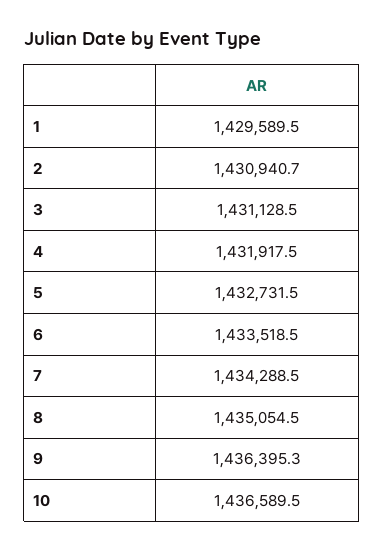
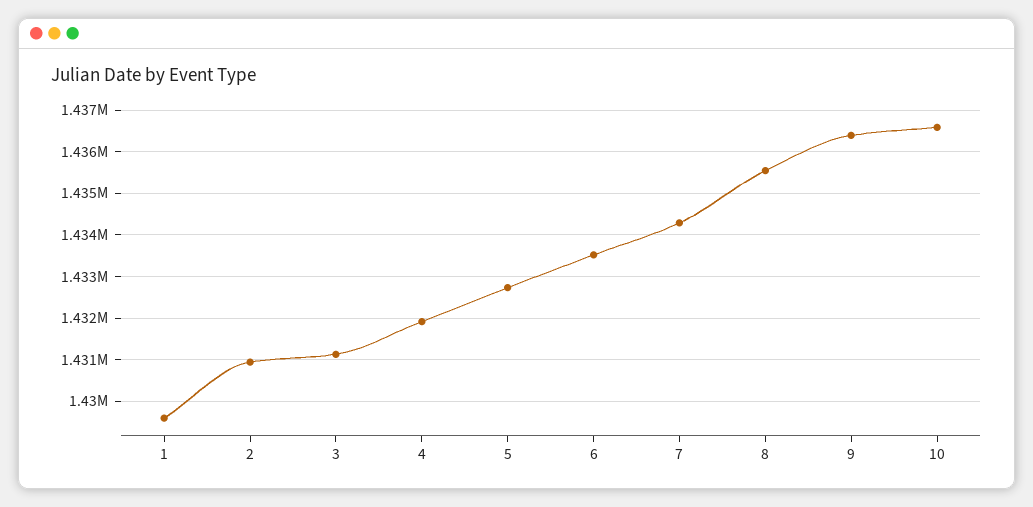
8: 1435054.5 -> 1435600

